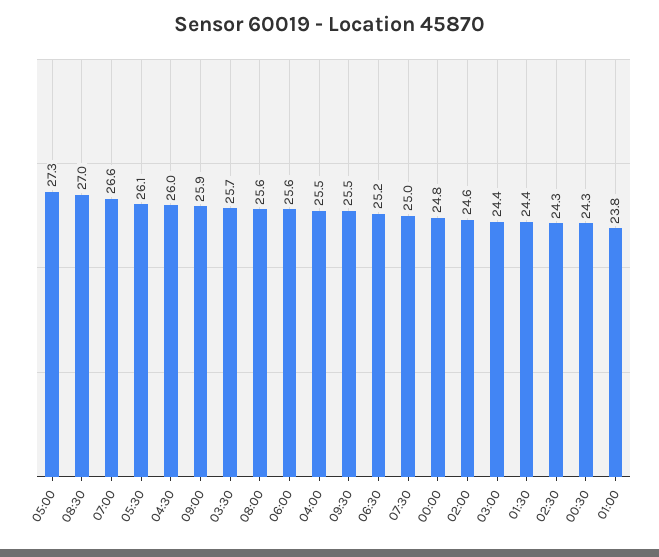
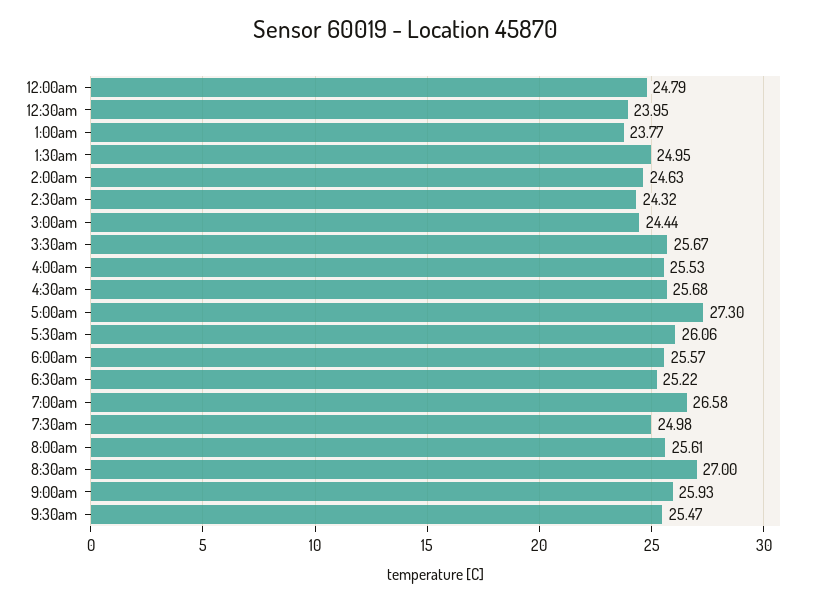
04:30: 26 -> 25.68
01:30: 24.4 -> 24.95
00:30: 24.3 -> 23.95

